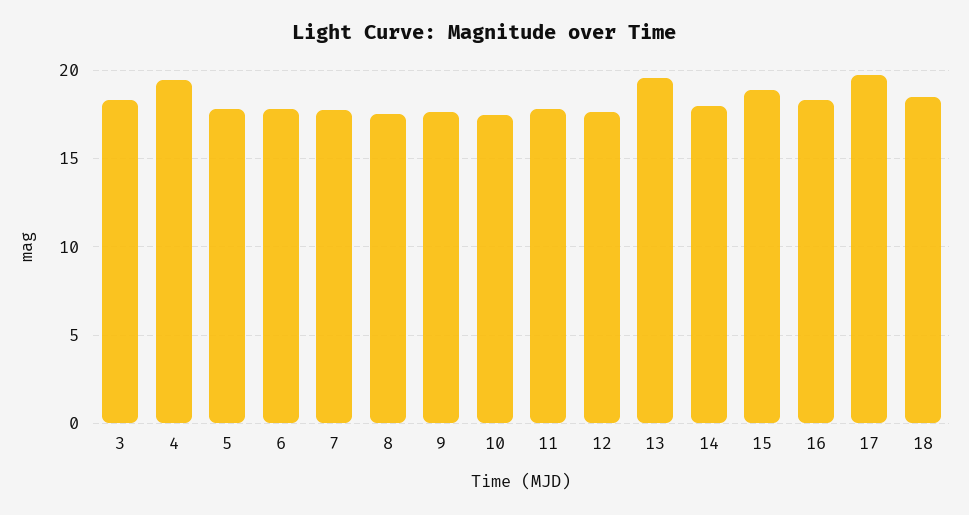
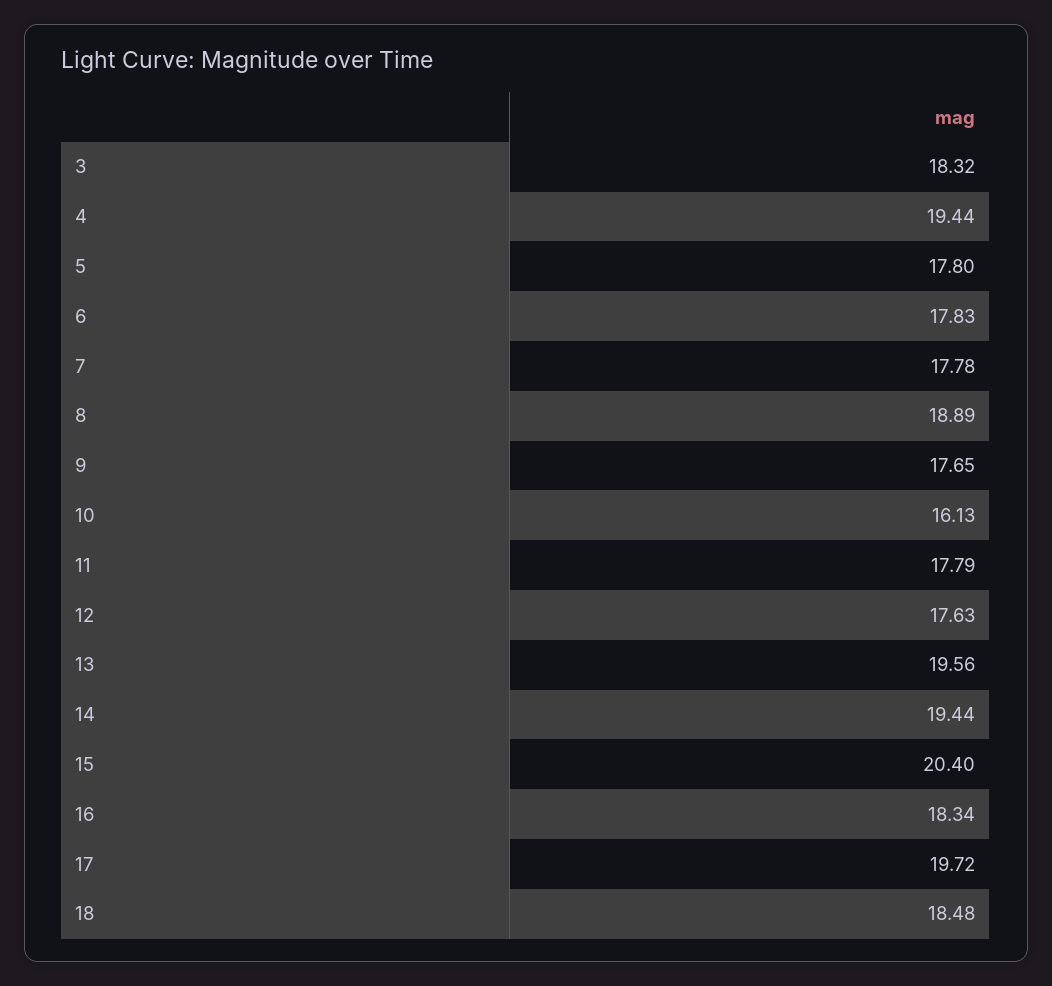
8: 17.5 -> 18.89
10: 17.5 -> 16.13
14: 18 -> 19.44
15: 19 -> 20.4

